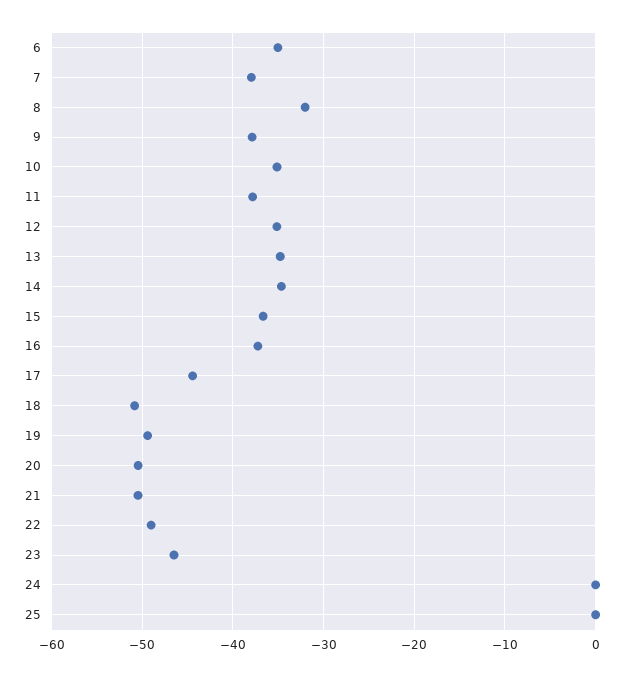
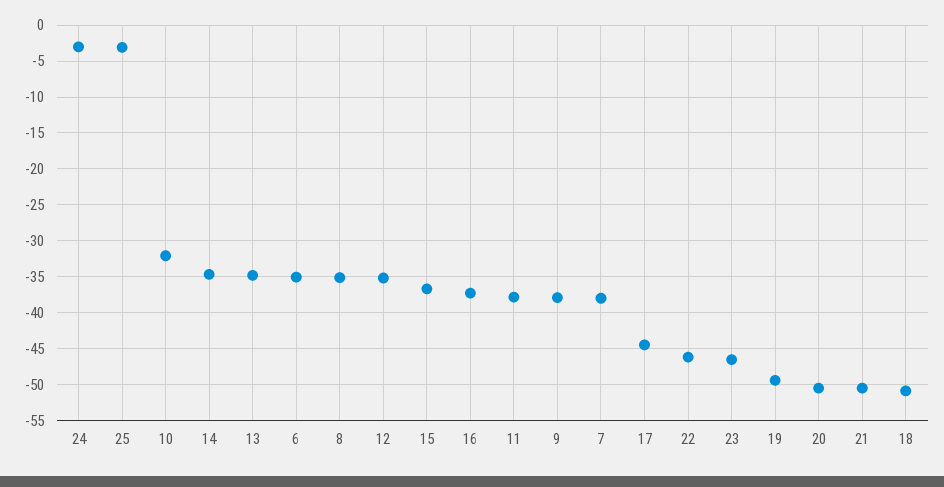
8: -32 -> -35
10: -35 -> -32
22: -49 -> -46
24: 0 -> -3
25: 0 -> -3

